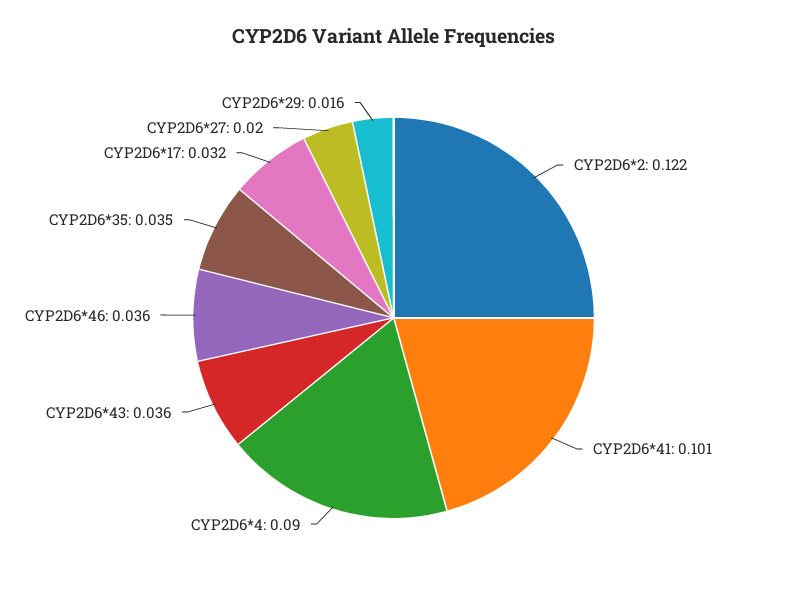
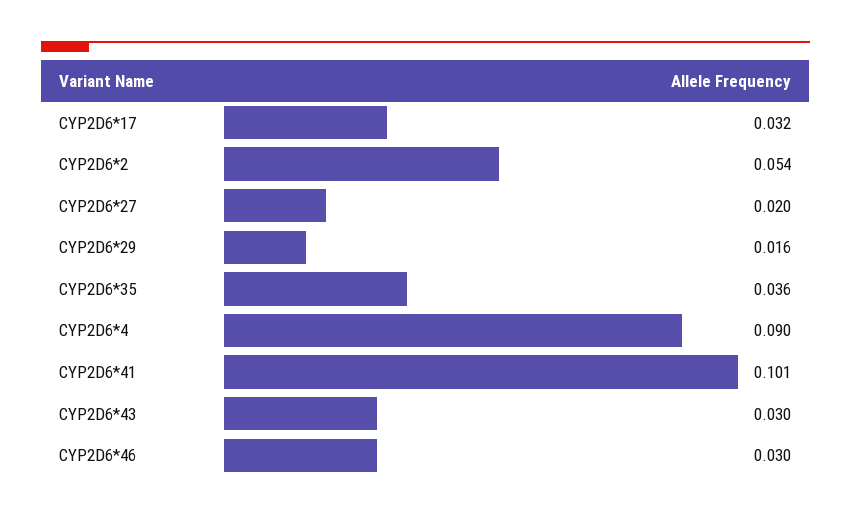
CYP2D6*2: 0.122 -> 0.054
CYP2D6*43: 0.036 -> 0.03
CYP2D6*46: 0.036 -> 0.03
CYP2D6*35: 0.035 -> 0.036

